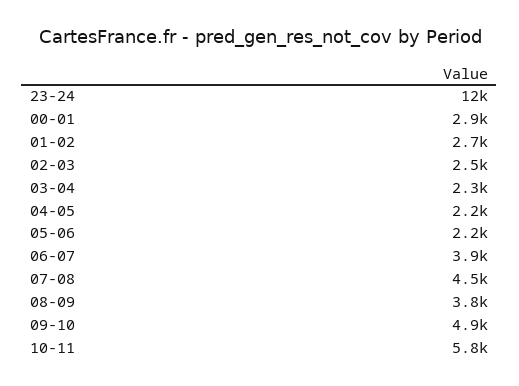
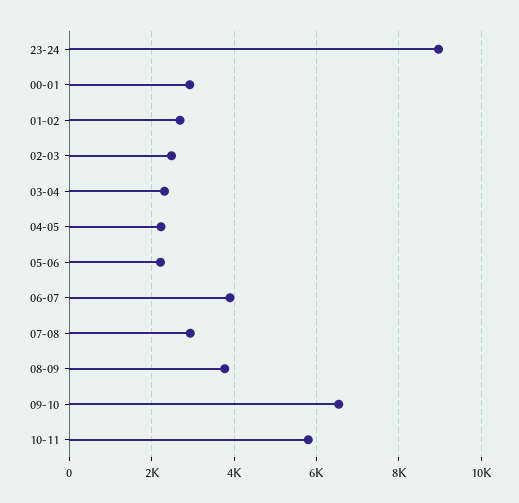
23-24: 12000 -> 9000
07-08: 4500 -> 3000
09-10: 4900 -> 6600

